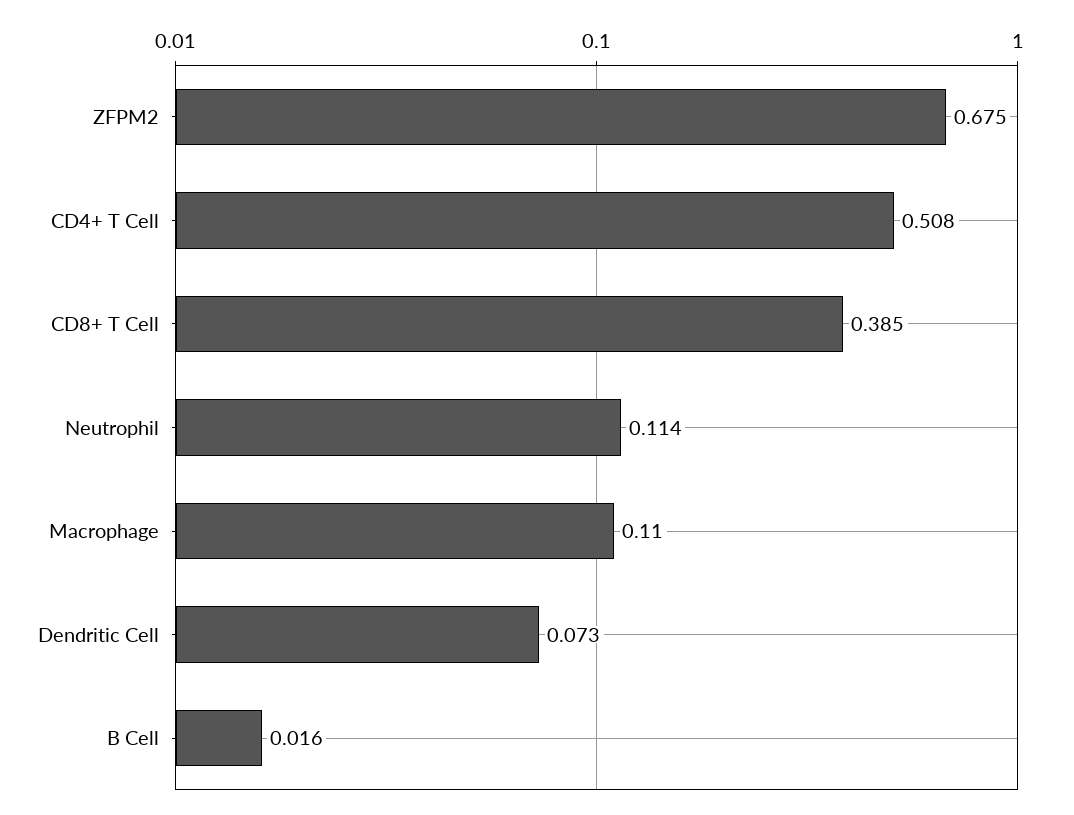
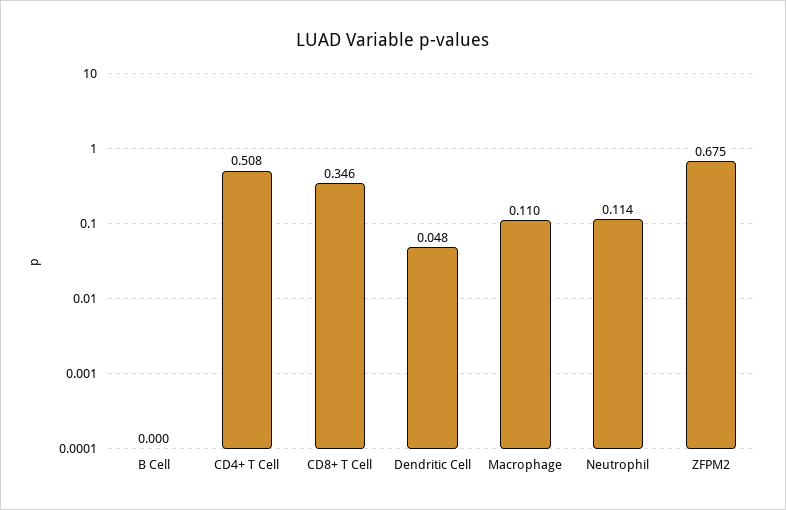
CD8+ T Cell: 0.385 -> 0.346
Dendritic Cell: 0.073 -> 0.048
B Cell: 0.016 -> 0

